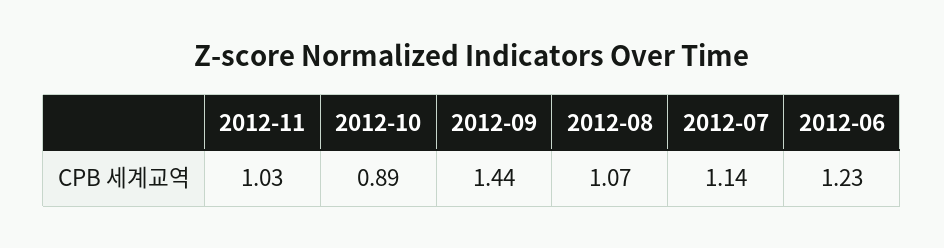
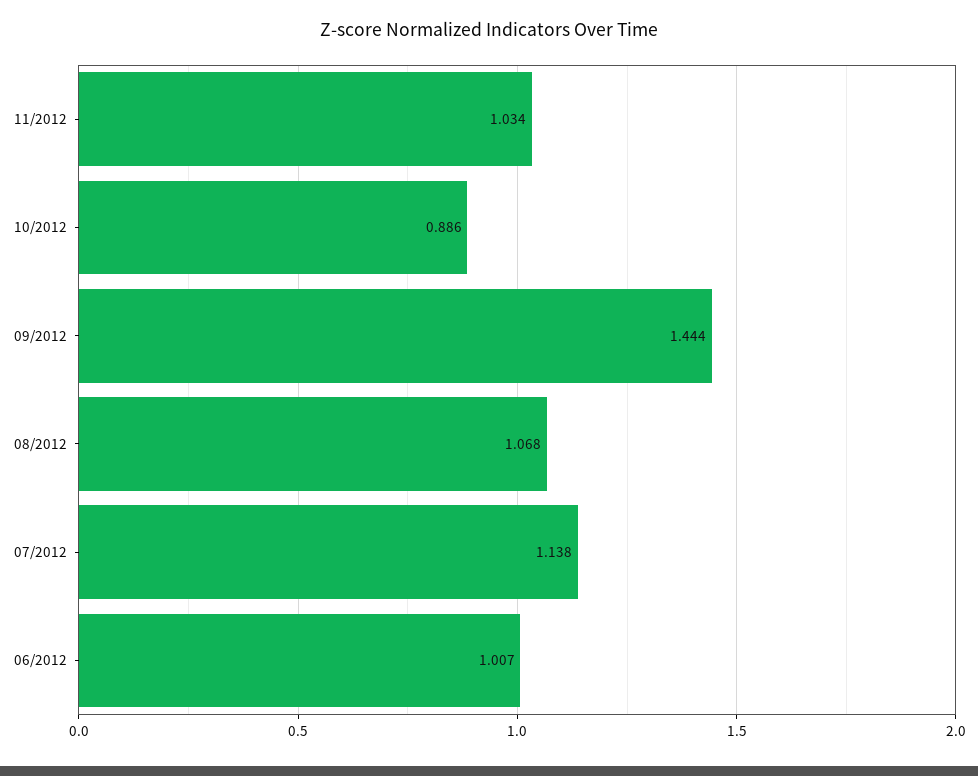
2012-06: 1.23 -> 1.007

